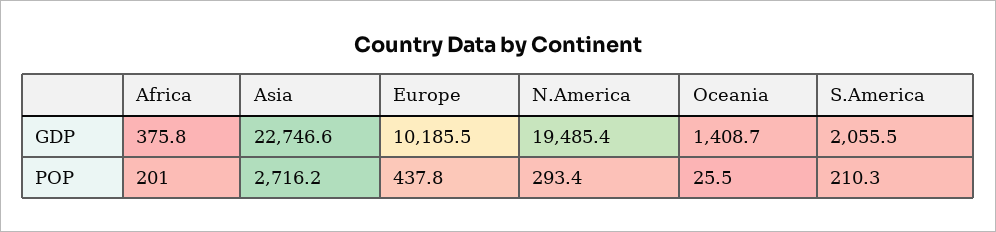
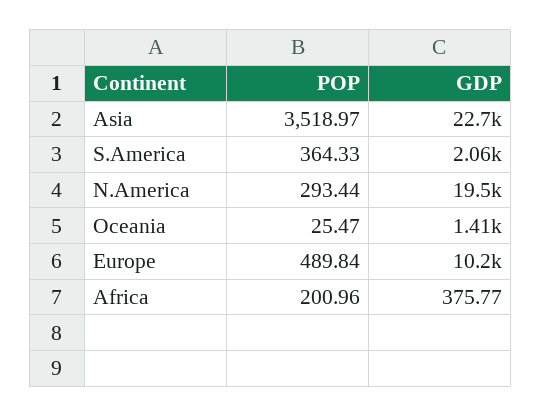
Asia, POP: 2716.2 -> 3518.97
Europe, POP: 437.8 -> 489.84
S.America, POP: 210.3 -> 364.33

